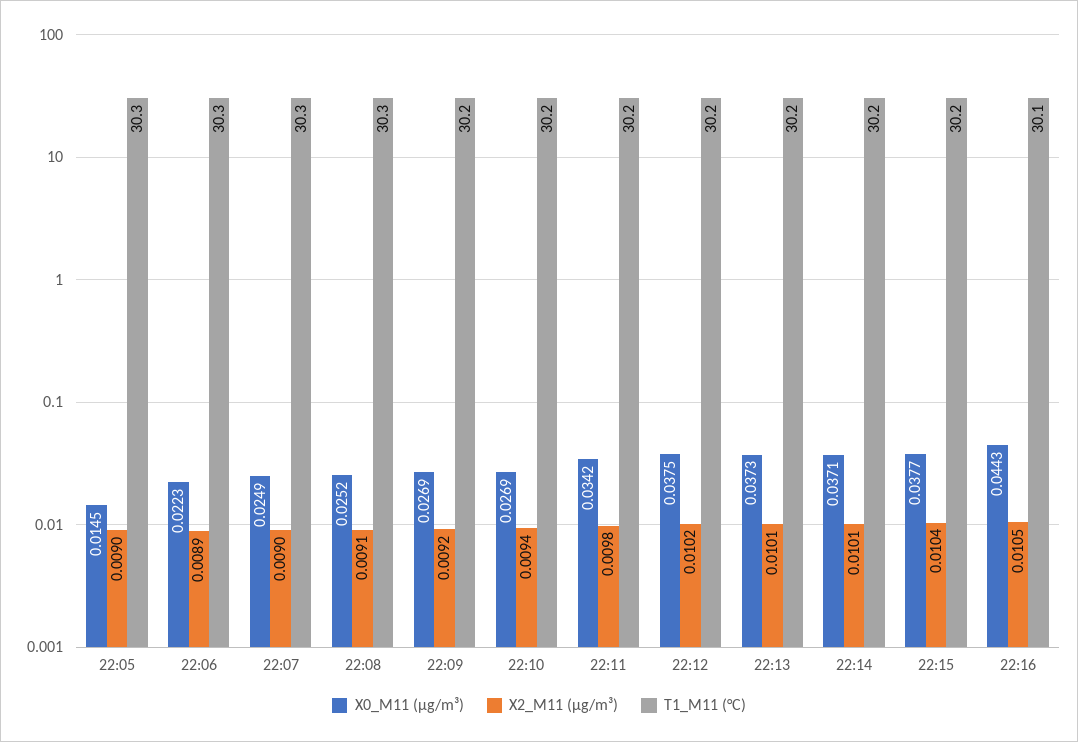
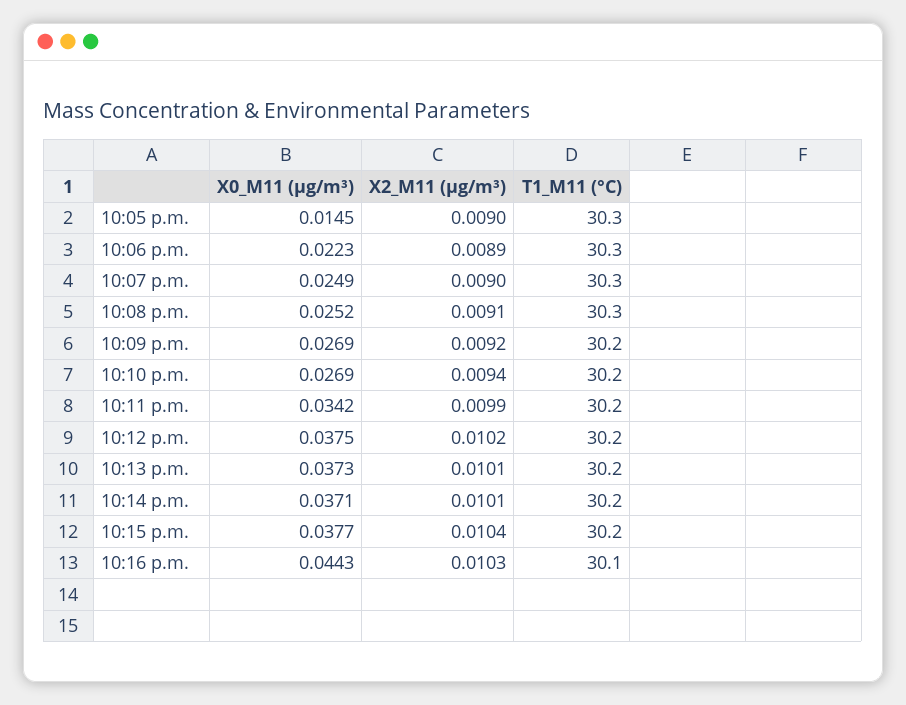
X2_M11 (μg/m³), 22:11: 0.0098 -> 0.0099
X2_M11 (μg/m³), 22:16: 0.0105 -> 0.0103

